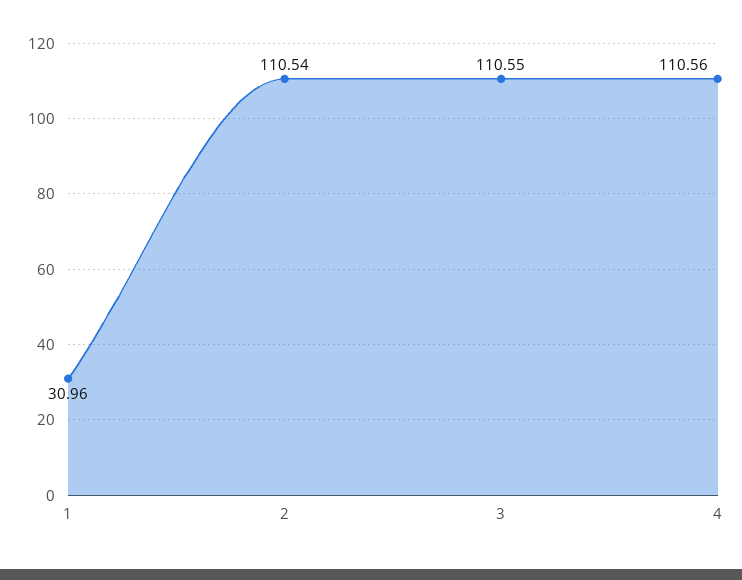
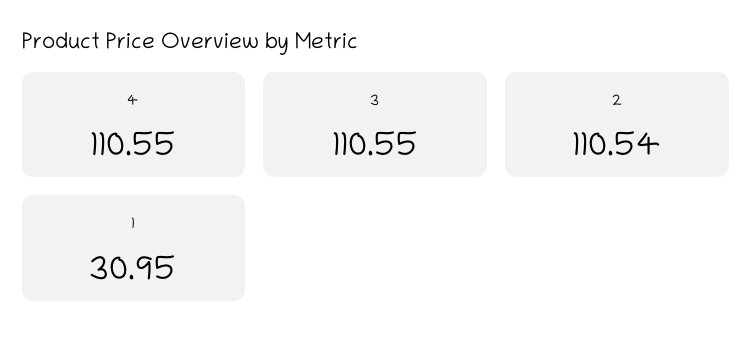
1: 30.96 -> 30.95
4: 110.56 -> 110.55

